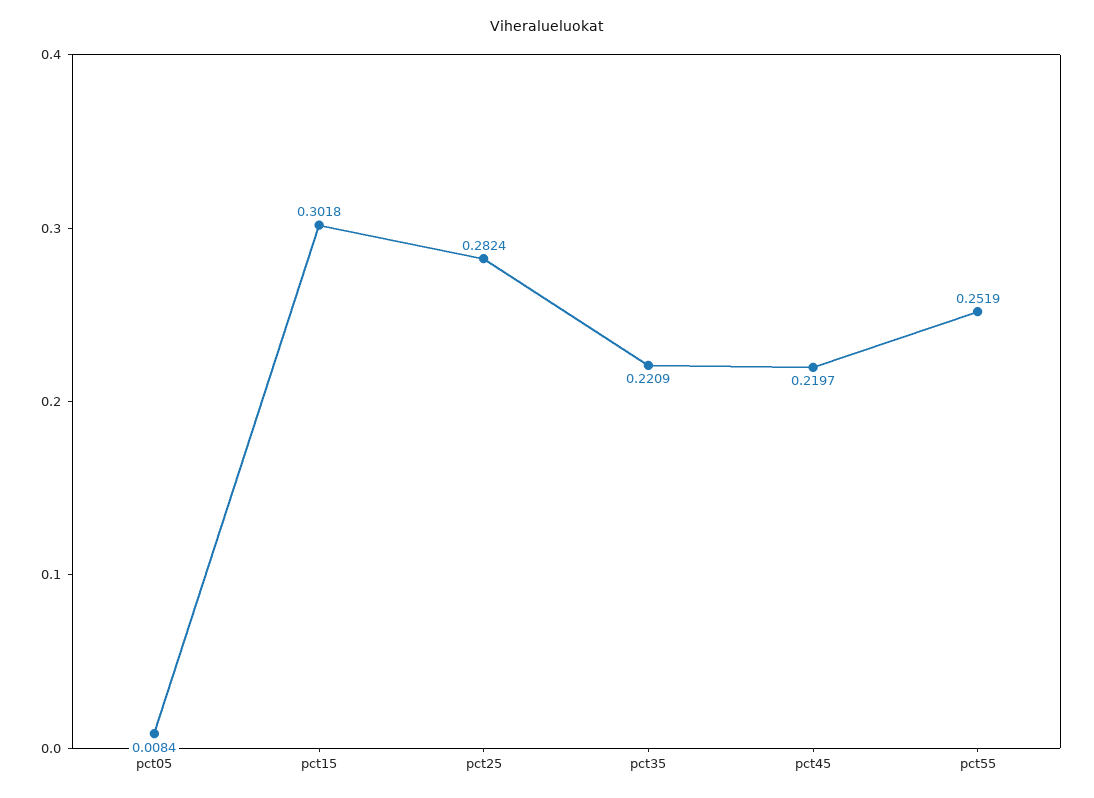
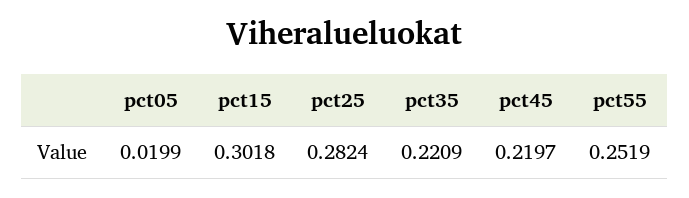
pct05: 0.0084 -> 0.0199

